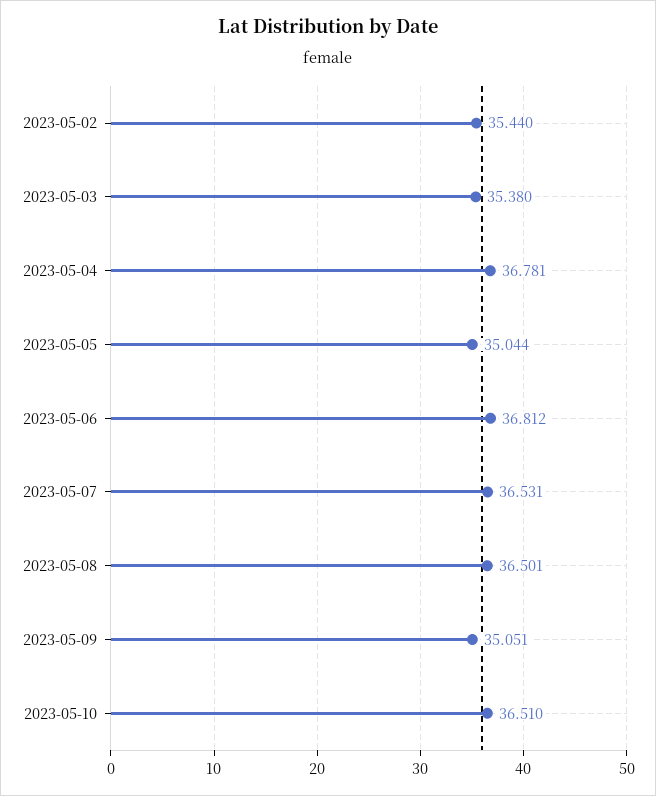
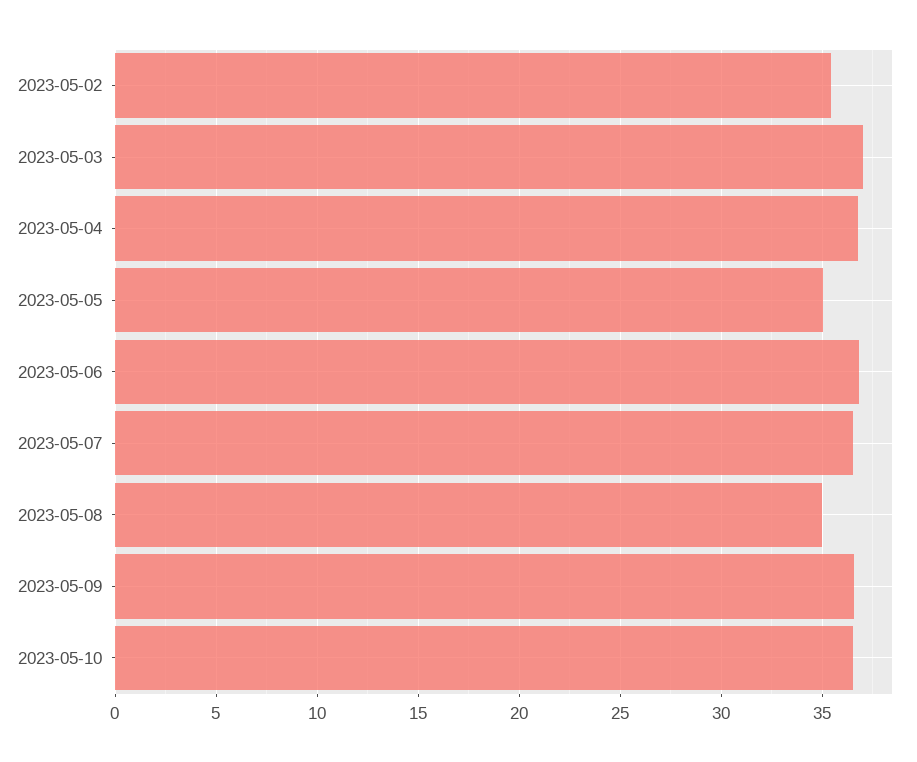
2023-05-03: 35.38 -> 37
2023-05-08: 36.501 -> 35
2023-05-09: 35.051 -> 36.5

